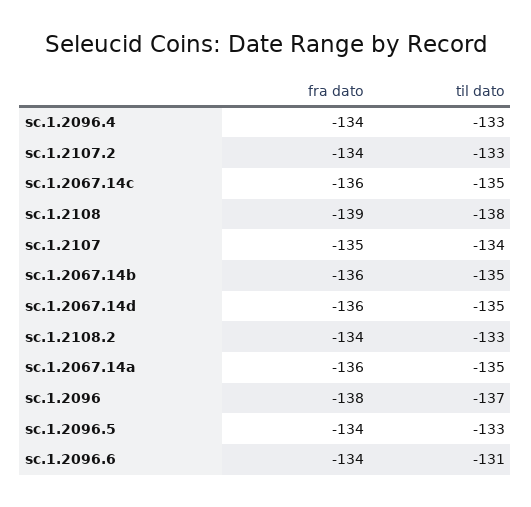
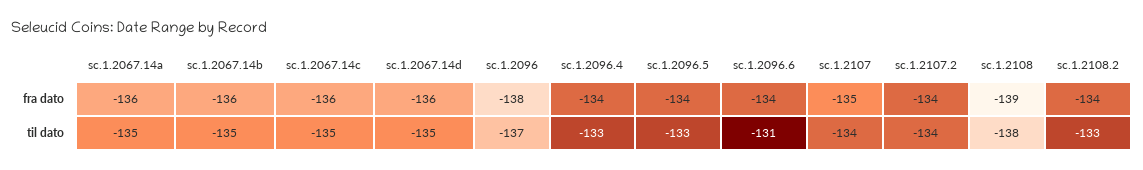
til dato, sc.1.2107.2: -133 -> -134

